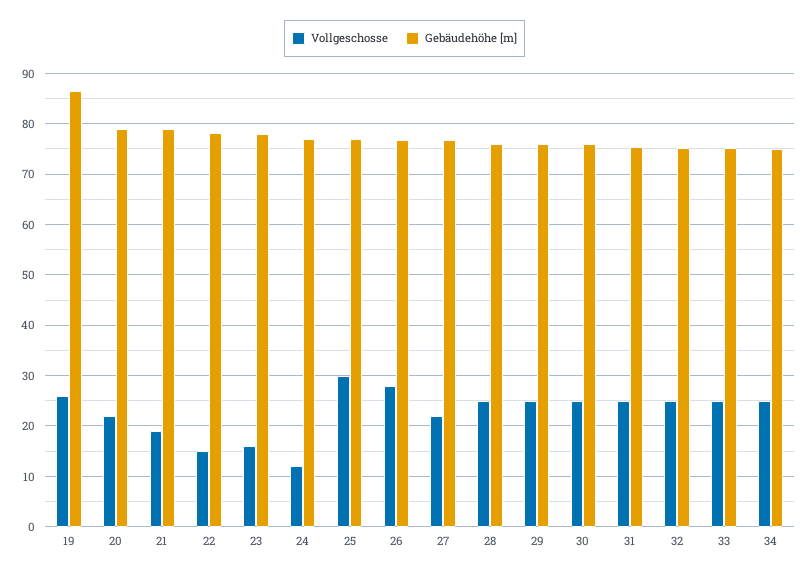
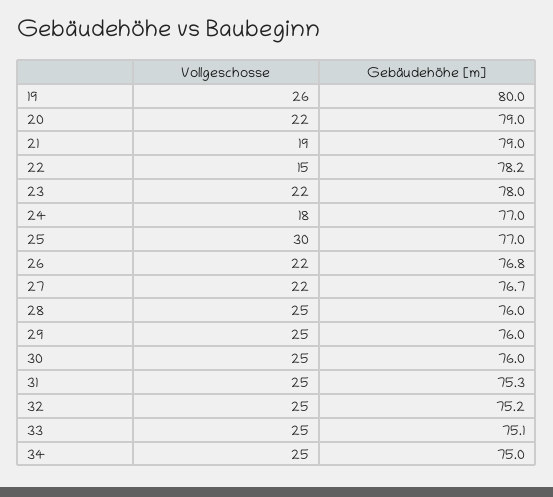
Gebäudehöhe [m], 19: 86 -> 80
Vollgeschosse, 23: 16 -> 22
Vollgeschosse, 24: 12 -> 18
Vollgeschosse, 26: 28 -> 22

